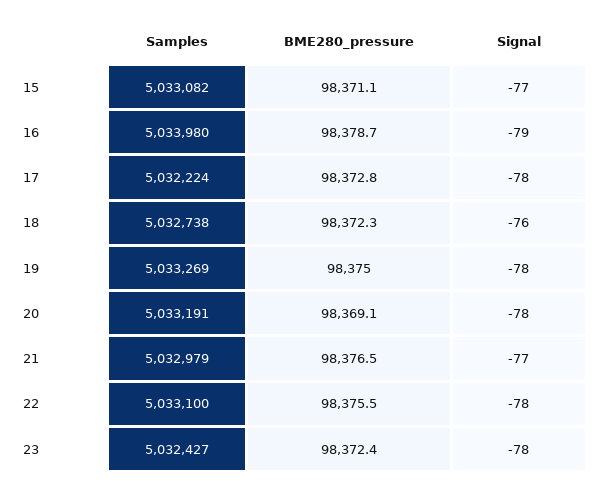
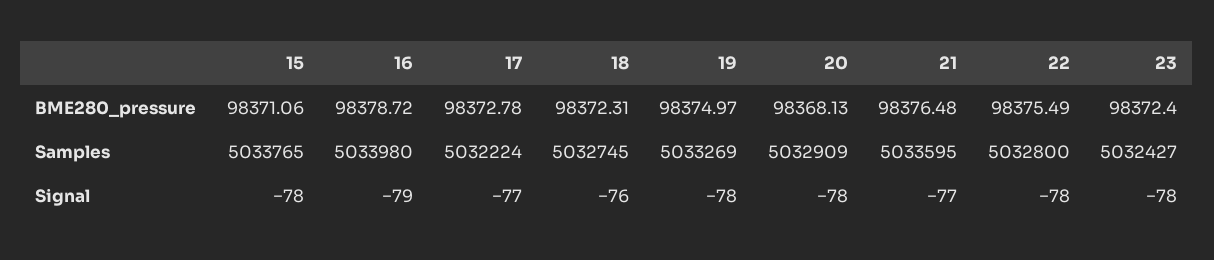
Samples, 15: 5033082 -> 5033765
Signal, 15: -77 -> -78
Signal, 17: -78 -> -77
Samples, 18: 5032738 -> 5032745
Samples, 20: 5033191 -> 5032909
BME280_pressure, 20: 98369.1 -> 98368.13
Samples, 21: 5032979 -> 5033595
Samples, 22: 5033100 -> 5032800

